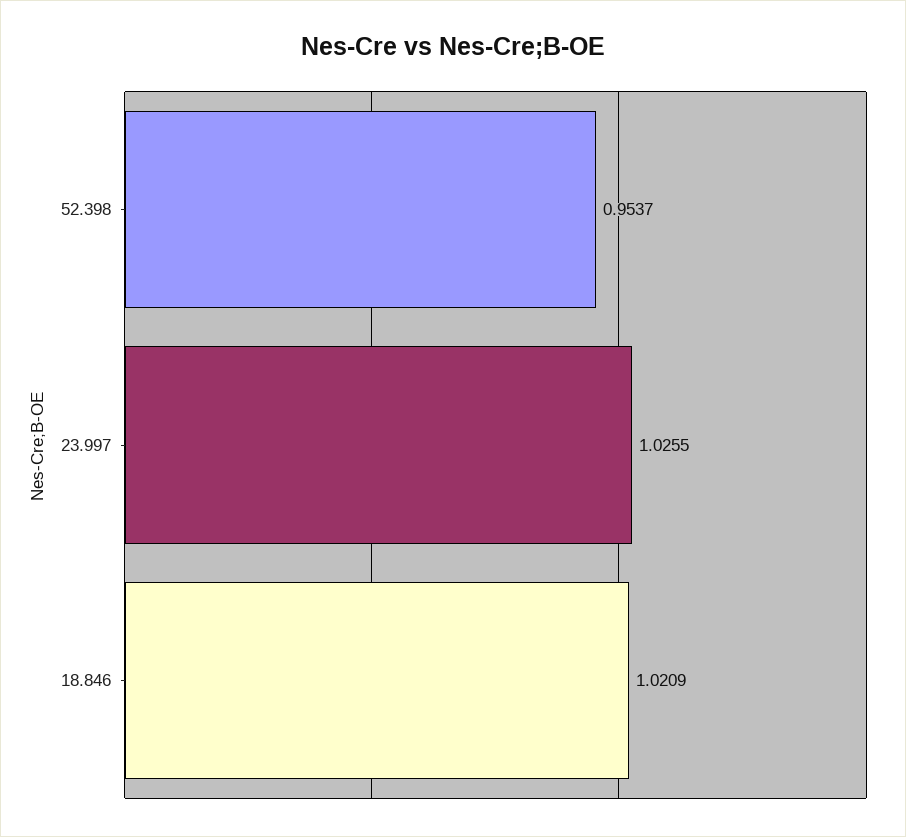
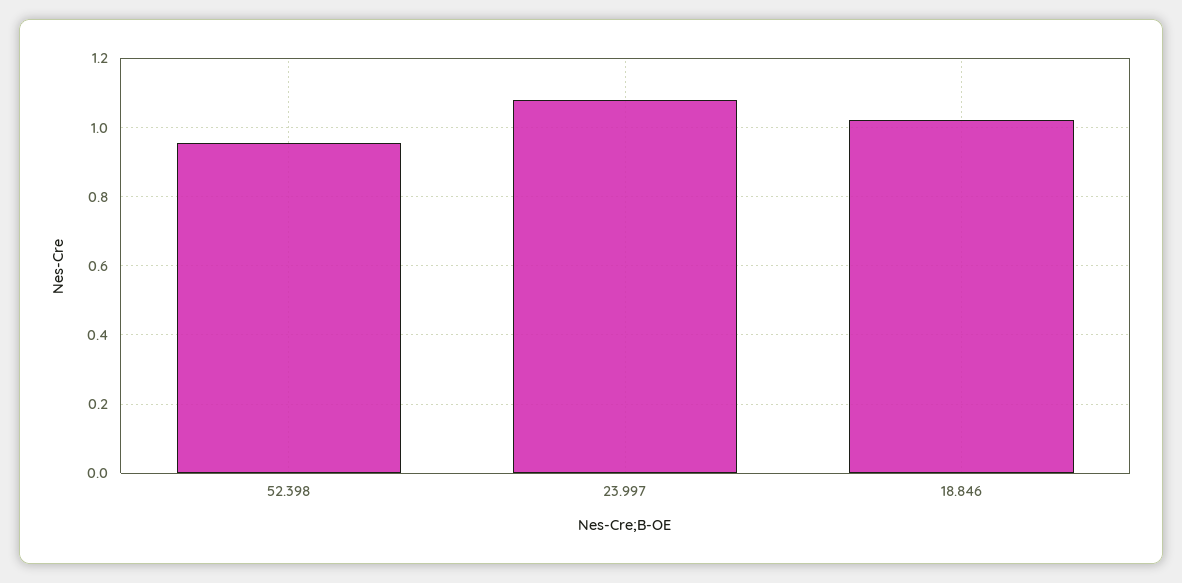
23.997: 1.0255 -> 1.08

